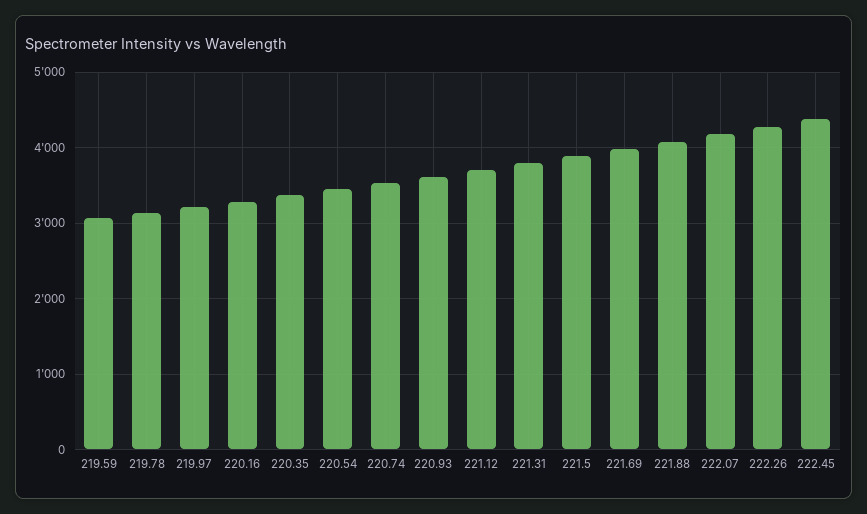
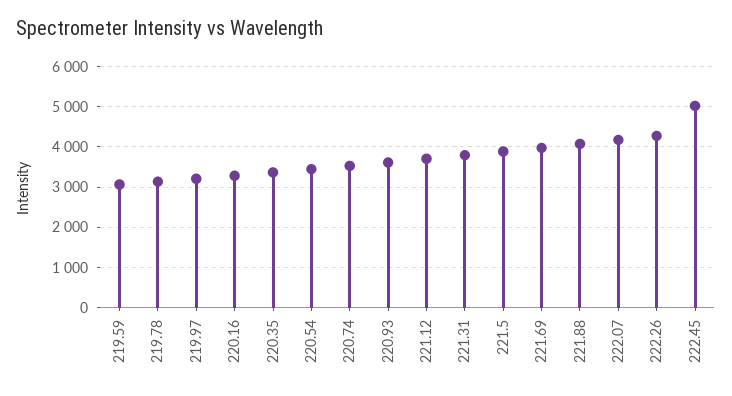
222.45: 4400 -> 5000

